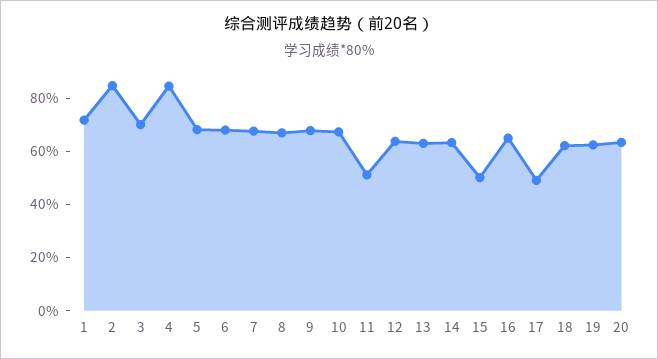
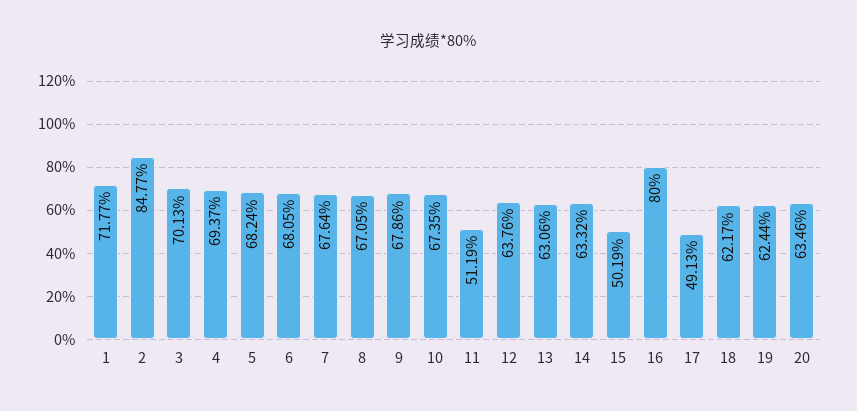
4: 85 -> 69.37
16: 65 -> 80

